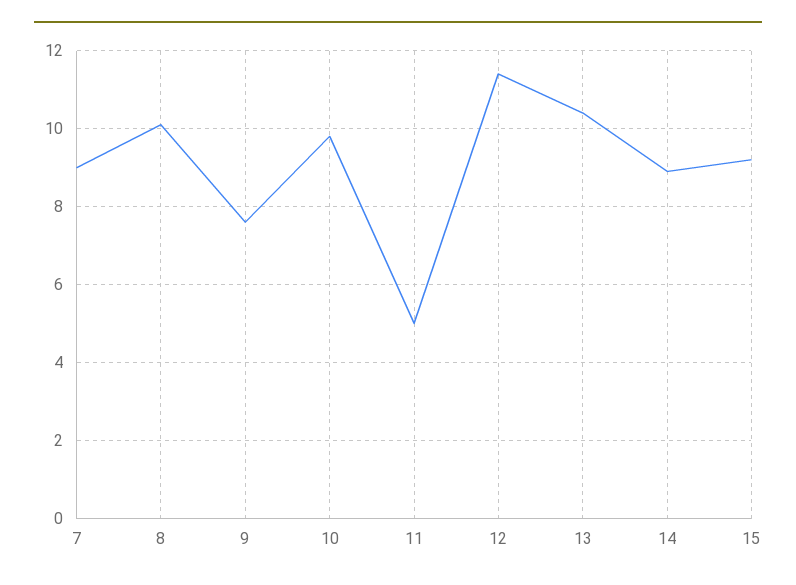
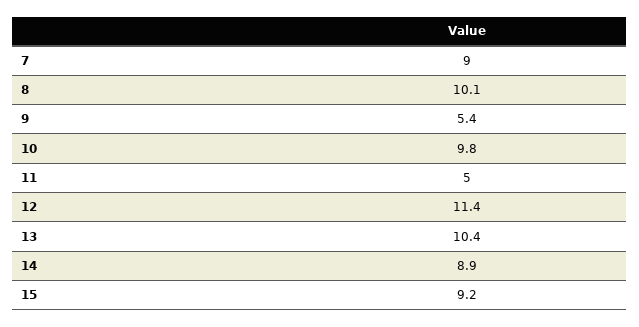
9: 7.5 -> 5.4

